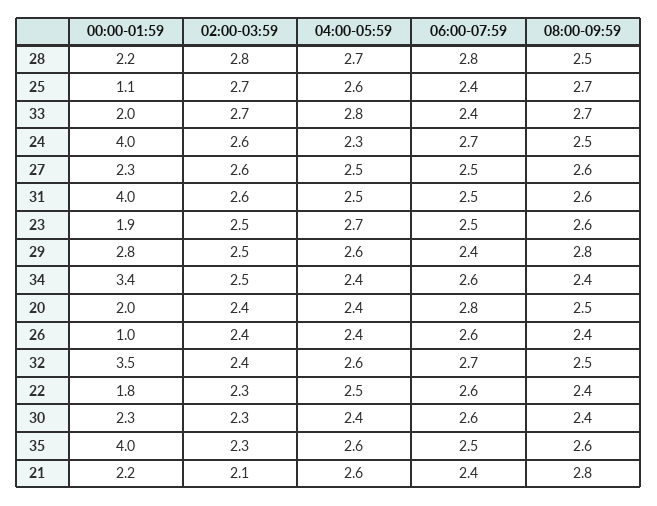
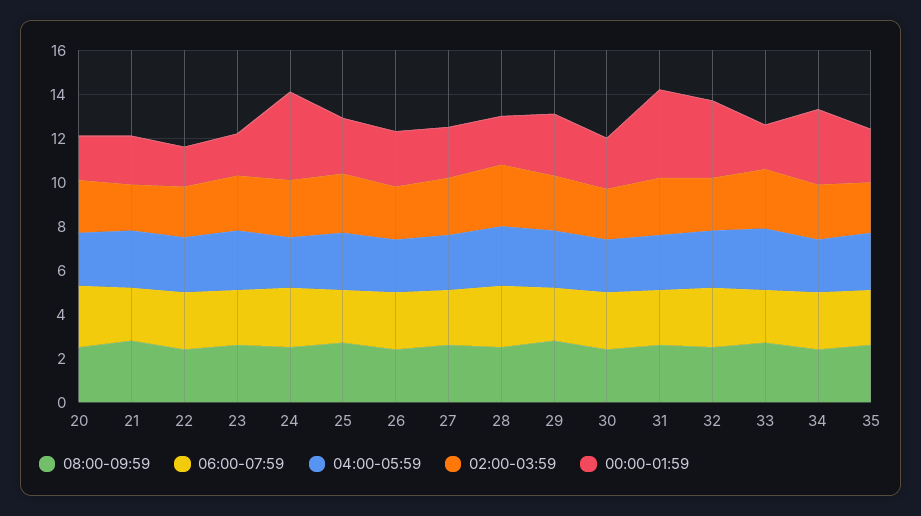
00:00-01:59, 25: 1.1 -> 2.5
00:00-01:59, 26: 1 -> 2.5
00:00-01:59, 35: 4 -> 2.5

